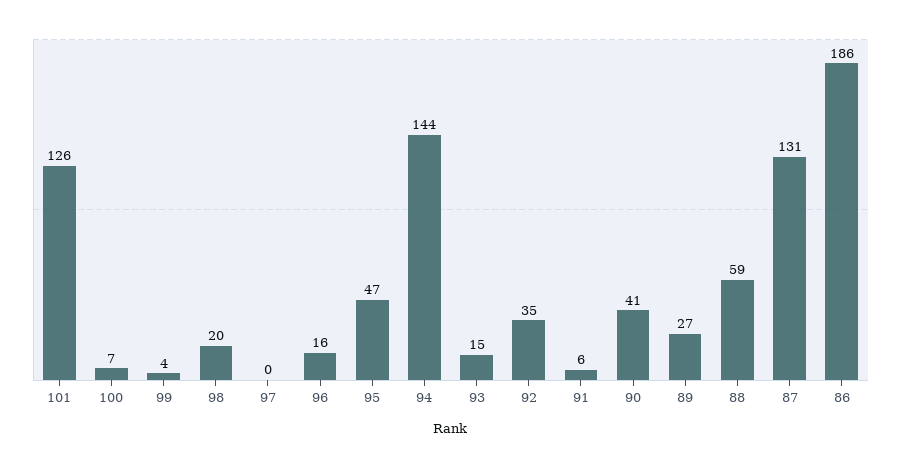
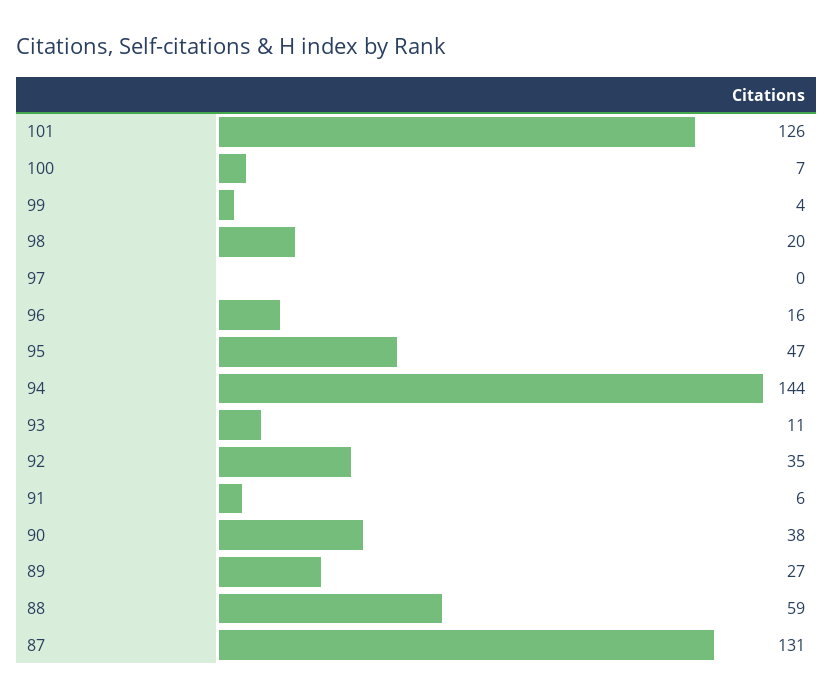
93: 15 -> 11
90: 41 -> 38
86: 186 -> none

